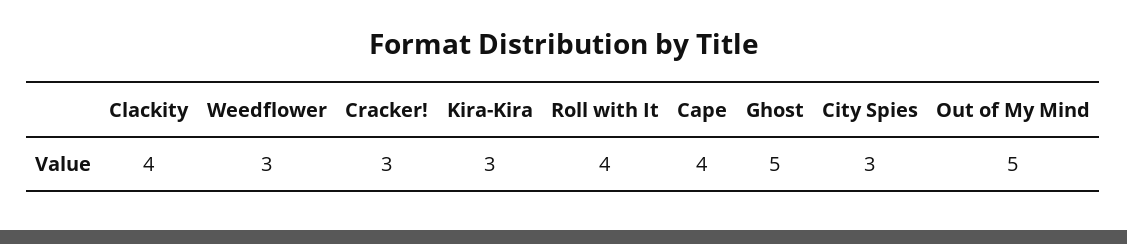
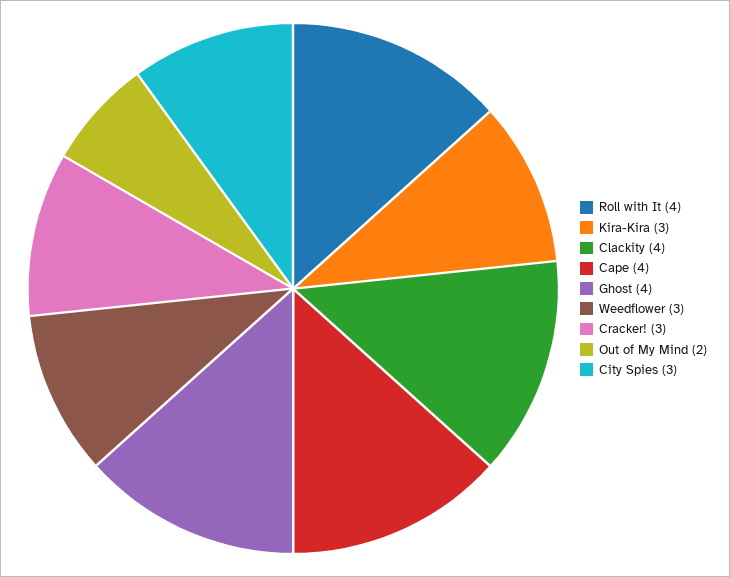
Ghost: 5 -> 4
Out of My Mind: 5 -> 2

